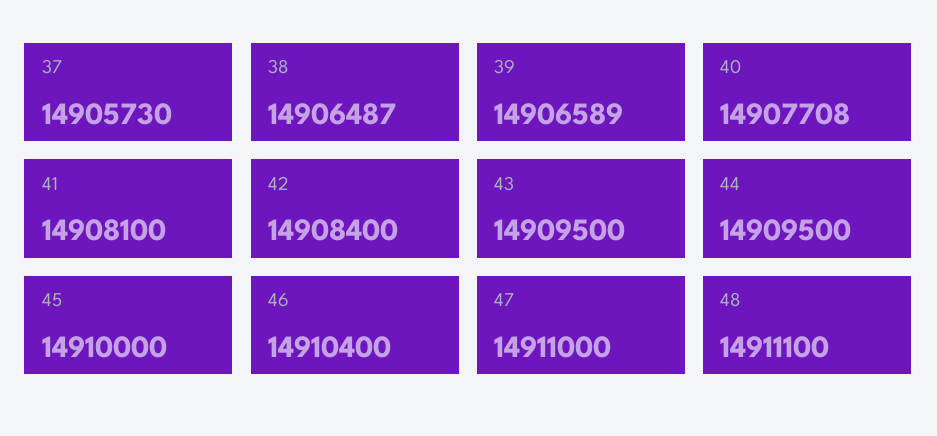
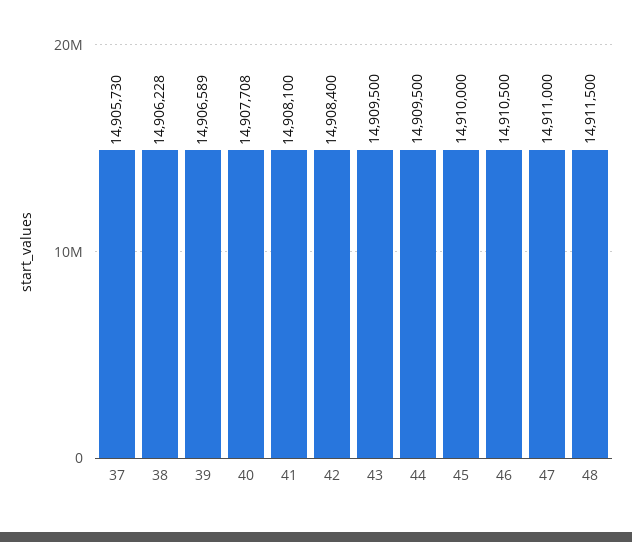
38: 14906487 -> 14906228
46: 14910400 -> 14910500
48: 14911100 -> 14911500

